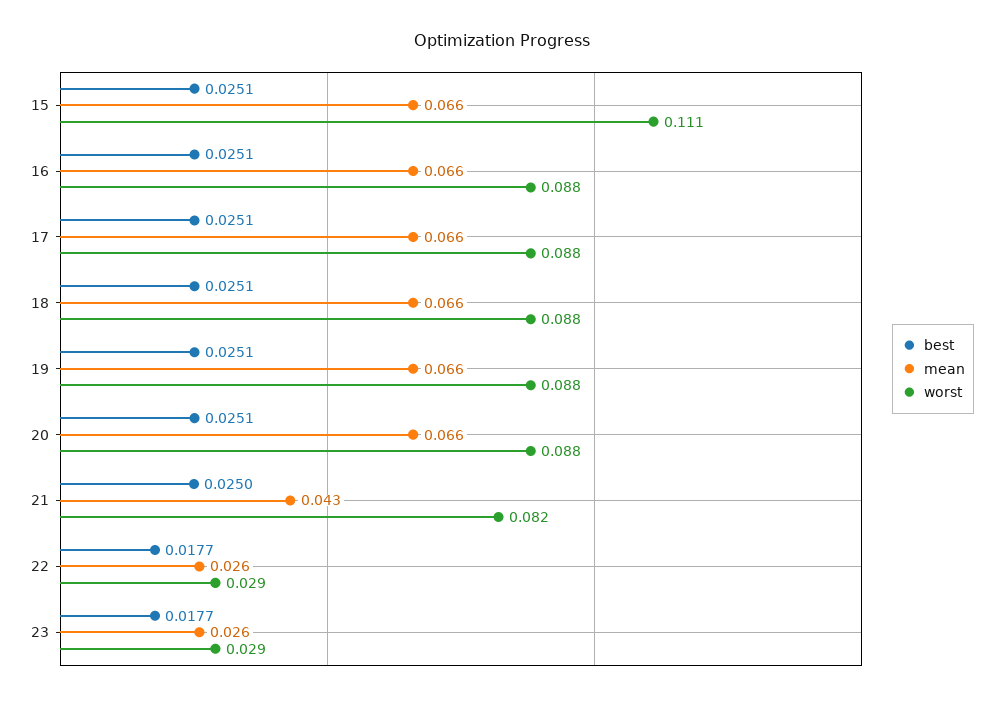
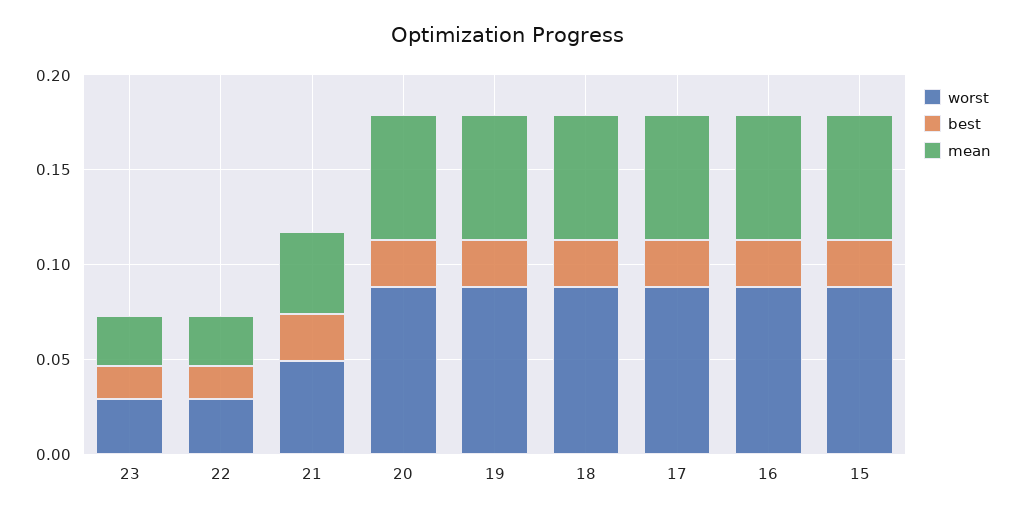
worst, 15: 0.111 -> 0.09
worst, 21: 0.082 -> 0.05

